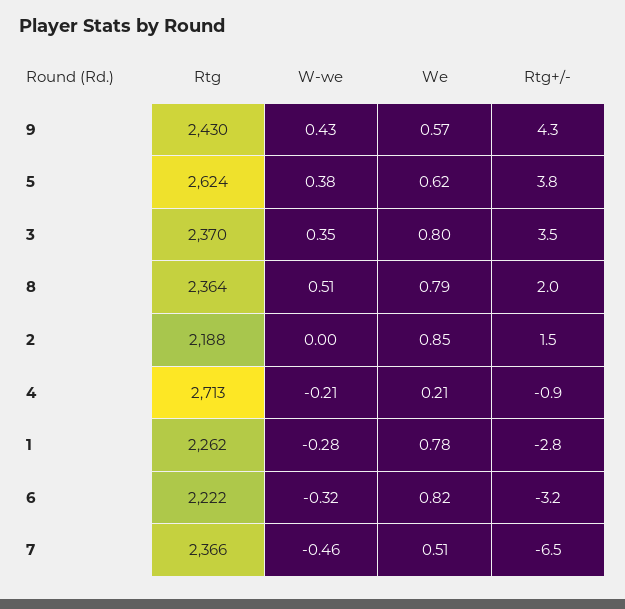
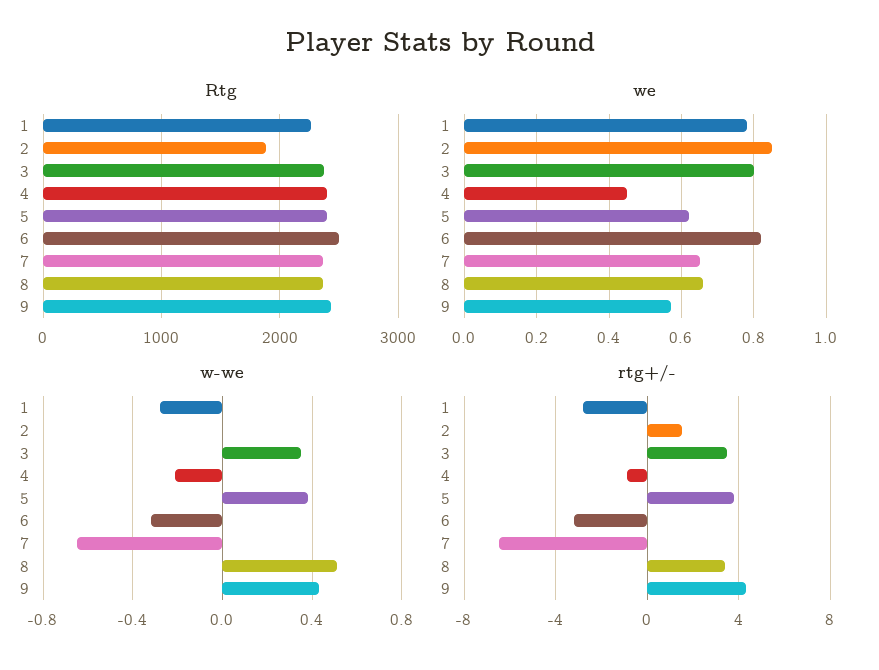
Rtg, 5: 2624 -> 2400
We, 8: 0.79 -> 0.65
Rtg+/-, 8: 2 -> 3.5
Rtg, 2: 2188 -> 1900
Rtg, 4: 2713 -> 2400
We, 4: 0.21 -> 0.45
Rtg, 6: 2222 -> 2500
W-we, 7: -0.46 -> -0.65
We, 7: 0.51 -> 0.65

